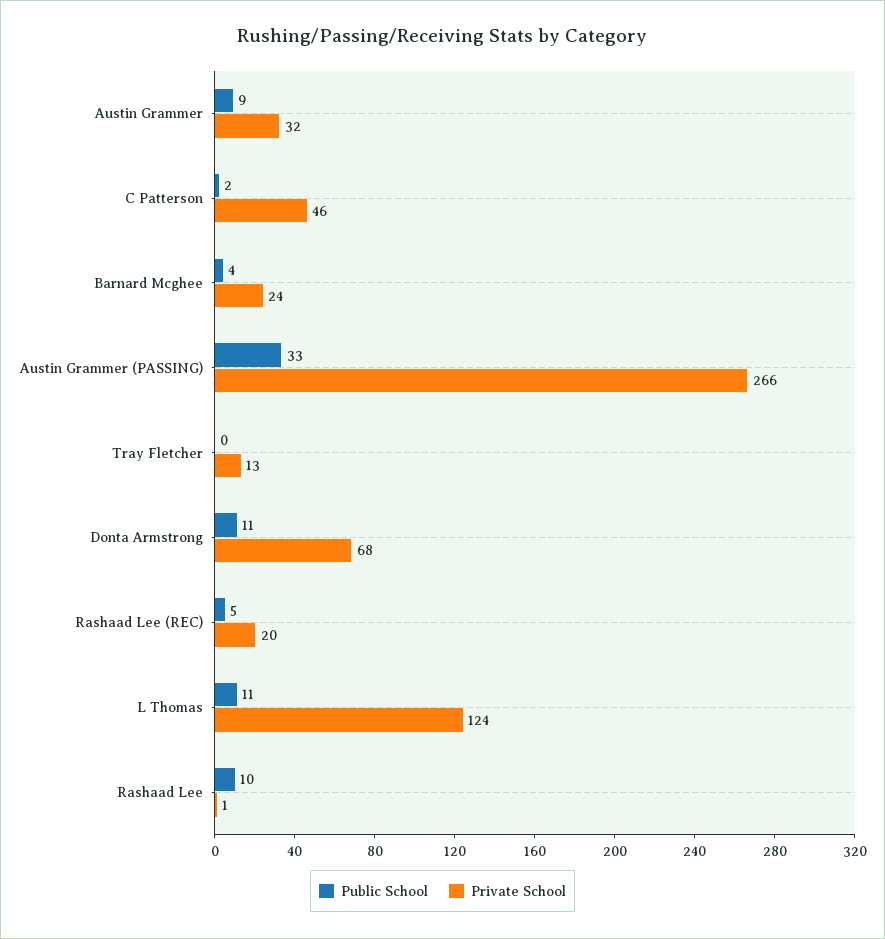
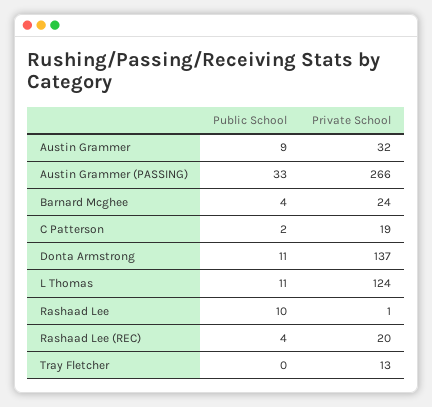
Private School, C Patterson: 46 -> 19
Private School, Donta Armstrong: 68 -> 137
Public School, Rashaad Lee (REC): 5 -> 4

